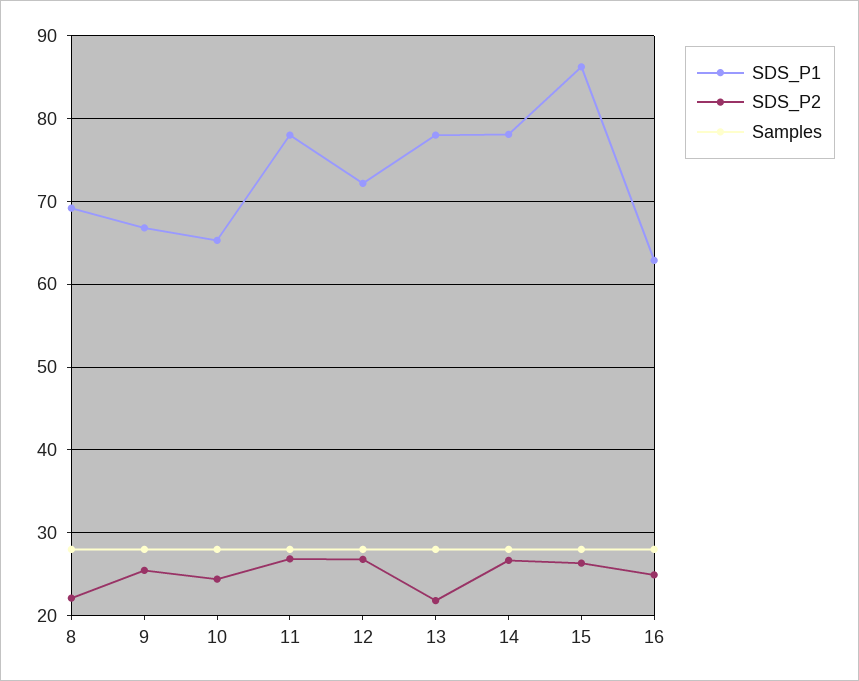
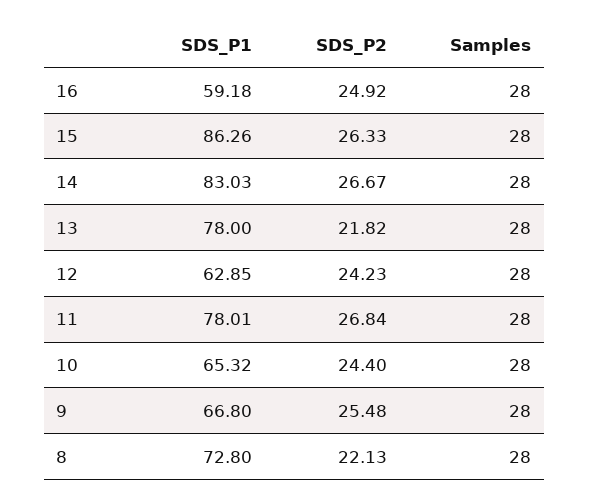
SDS_P1, 8: 69 -> 72.8
SDS_P1, 12: 72 -> 62.85
SDS_P2, 12: 27 -> 24.23
SDS_P1, 14: 78 -> 83.03
SDS_P1, 16: 63 -> 59.18

